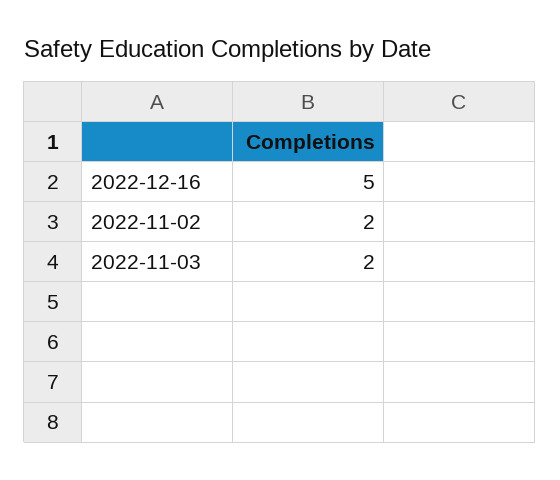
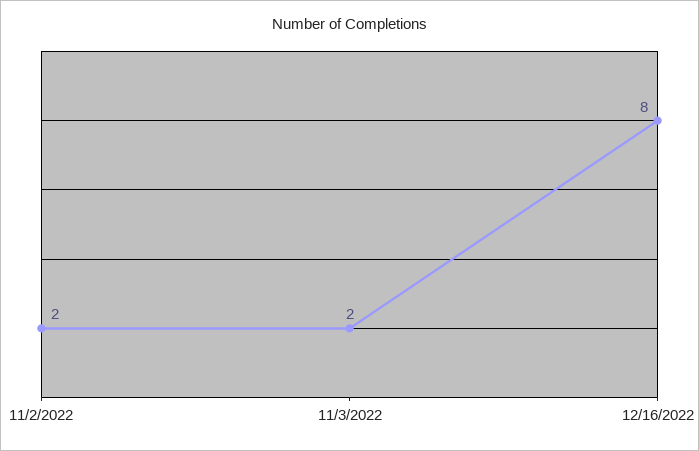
2022-12-16: 5 -> 8

